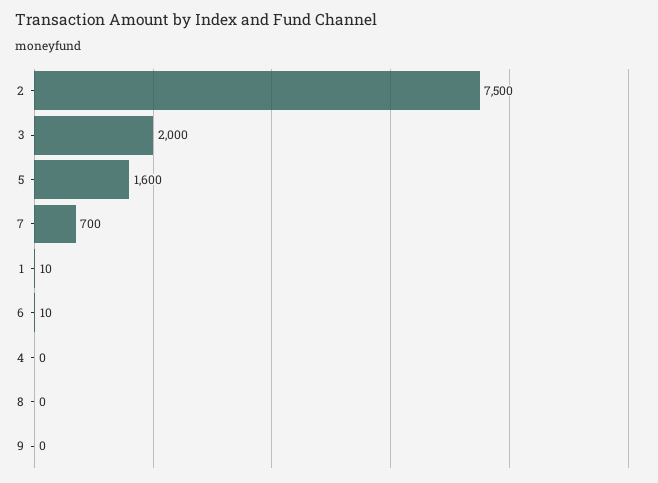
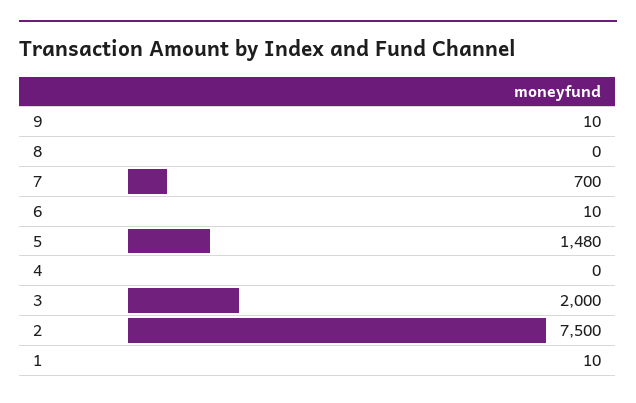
5: 1600 -> 1480
9: 0 -> 10

